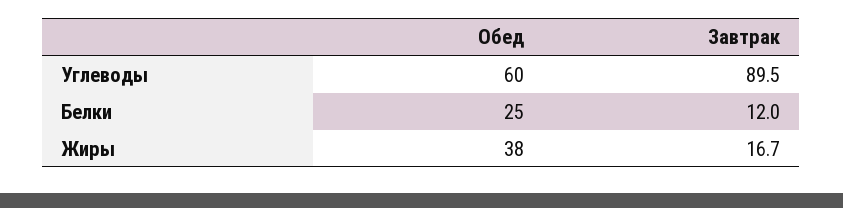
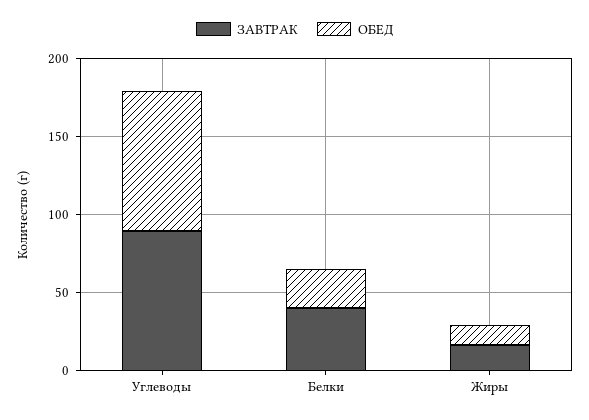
Обед, Углеводы: 60 -> 90
Завтрак, Белки: 12 -> 40
Обед, Жиры: 38 -> 10

